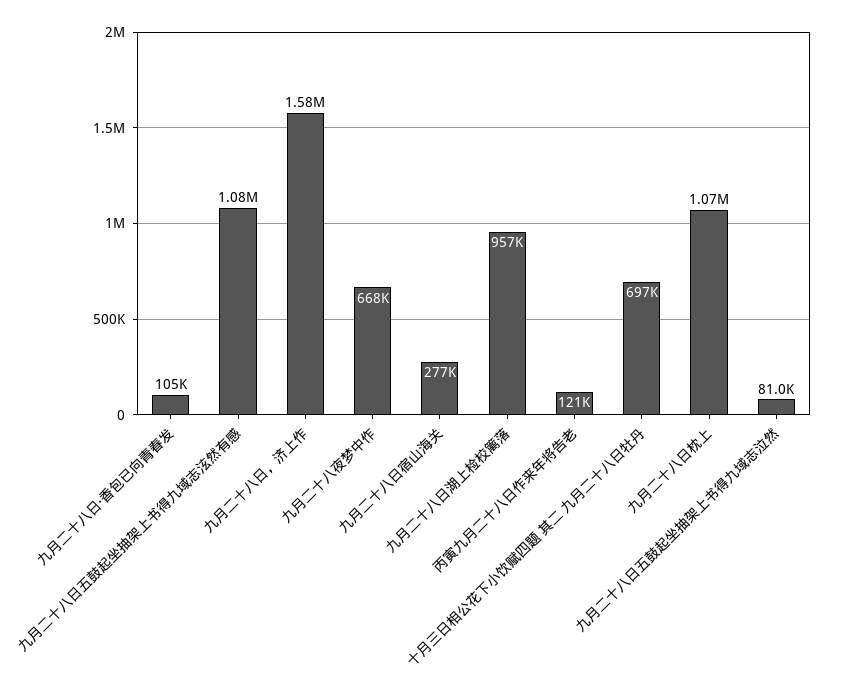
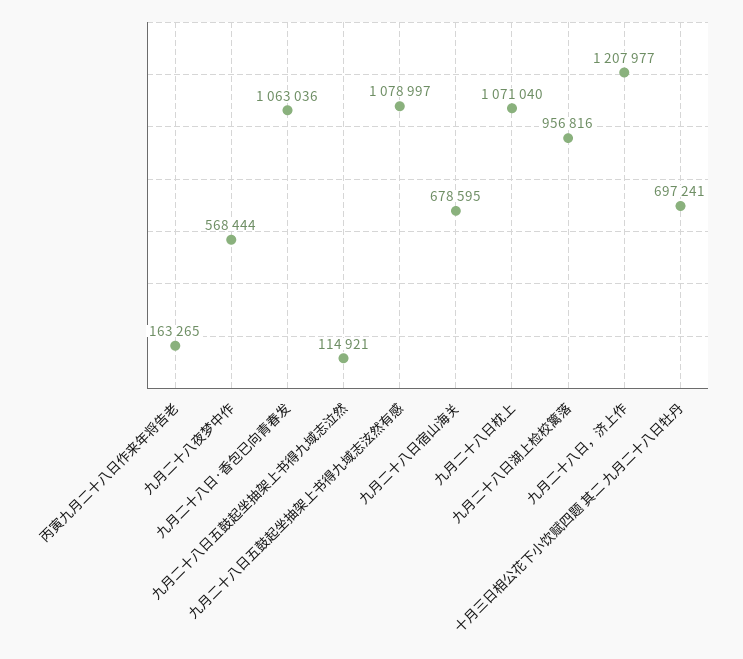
九月二十八日·香包已向青春发: 105000 -> 1063036
九月二十八日，济上作: 1580000 -> 1207977
九月二十八夜梦中作: 668000 -> 568444
九月二十八日宿山海关: 277000 -> 678595
丙寅九月二十八日作来年将告老: 121000 -> 163265
九月二十八日五鼓起坐抽架上书得九域志泣然: 81000 -> 114921

